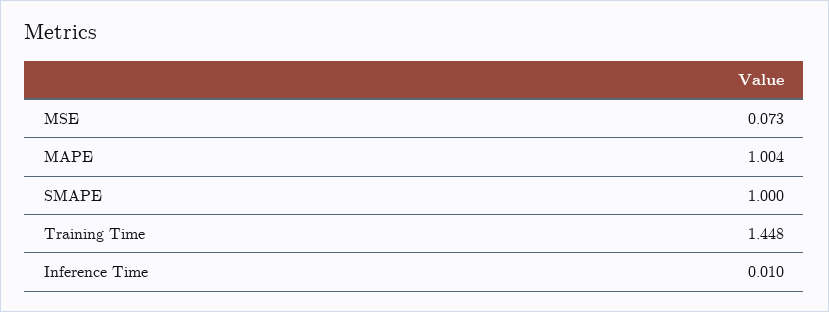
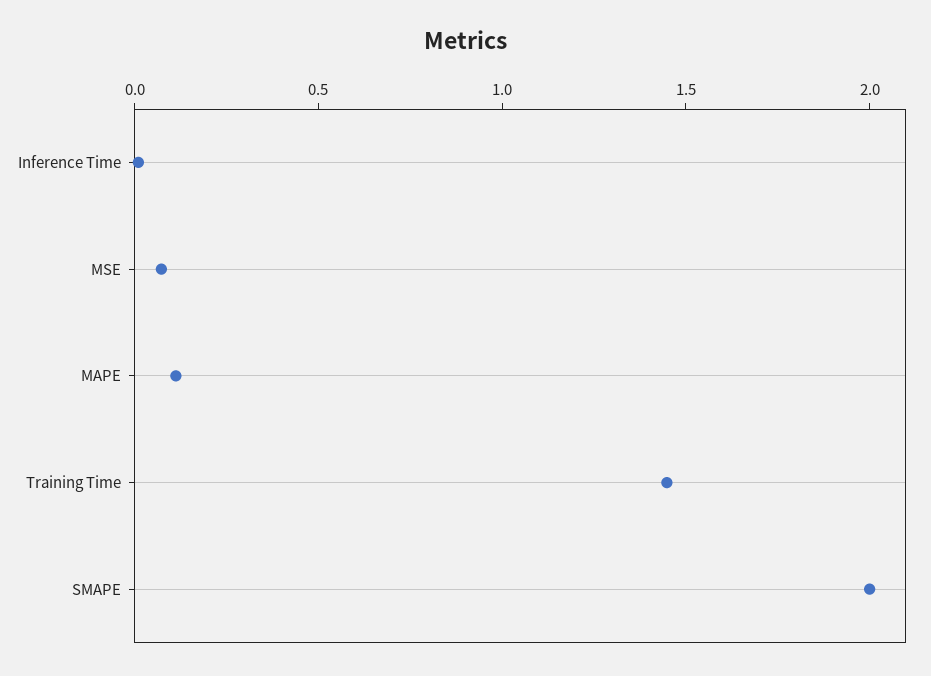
MAPE: 1.004 -> 0.1
SMAPE: 1 -> 2

